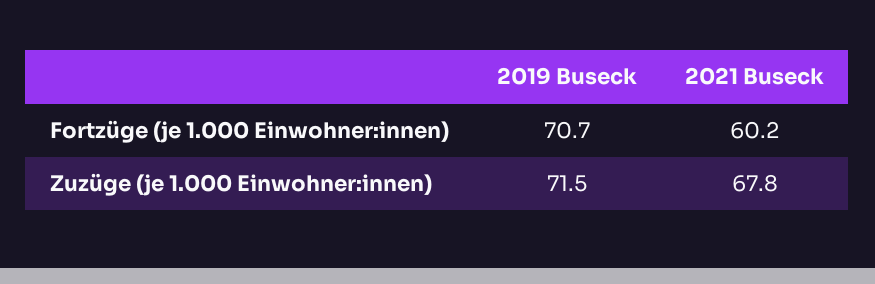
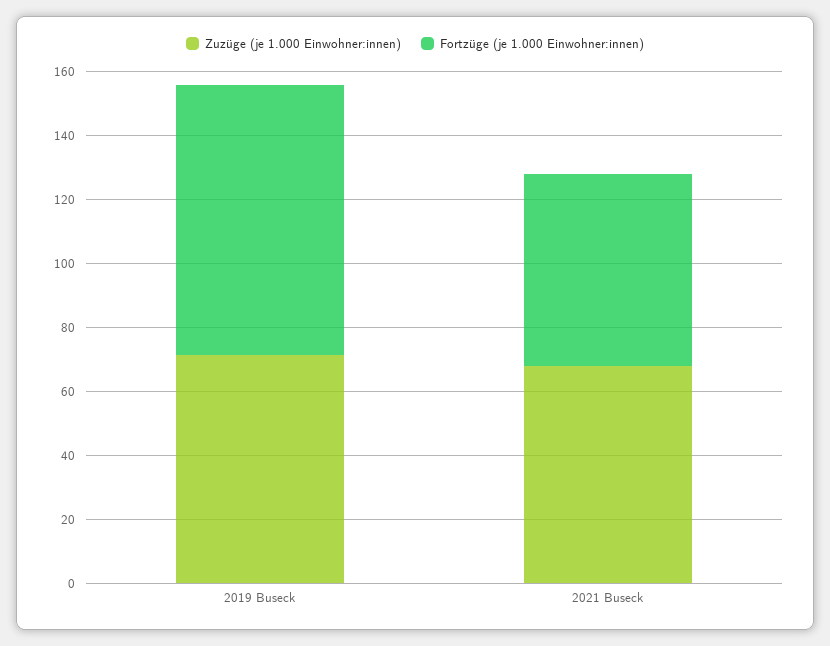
Fortzüge (je 1.000 Einwohner:innen), 2019 Buseck: 70.7 -> 85

